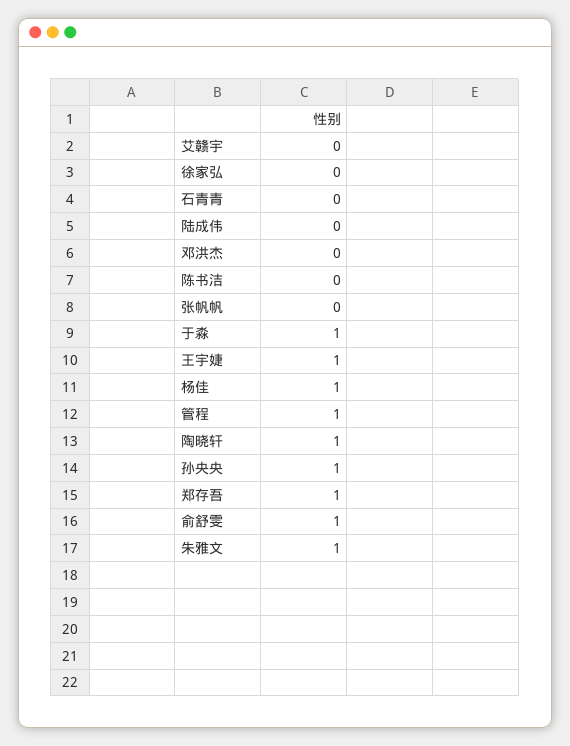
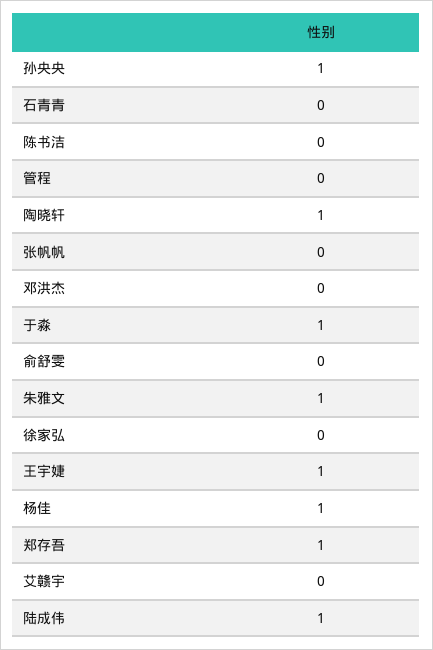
陆成伟: 0 -> 1
管程: 1 -> 0
俞舒雯: 1 -> 0

